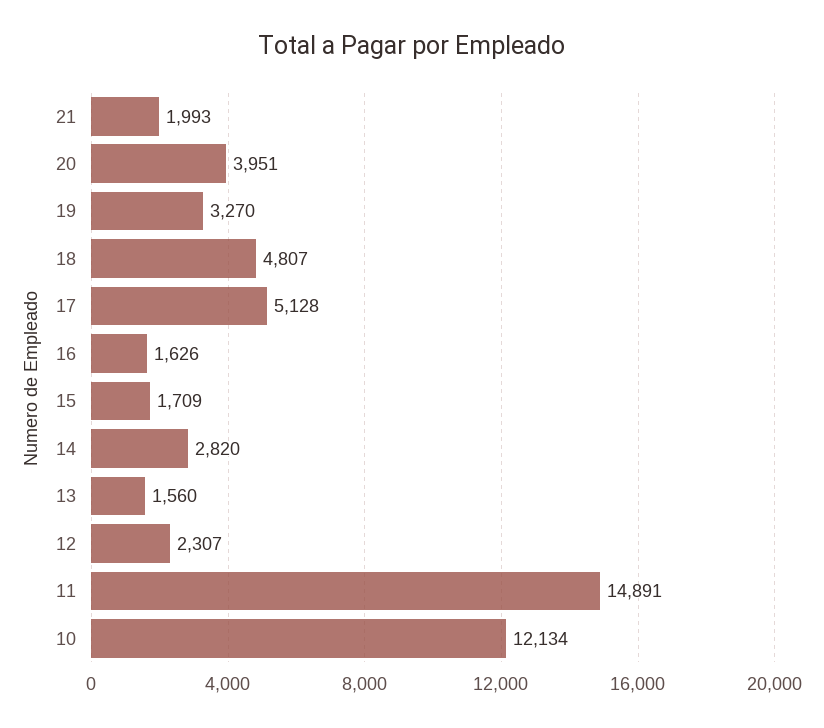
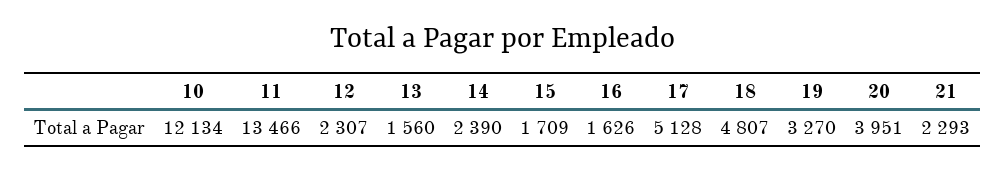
21: 1993 -> 2293
14: 2820 -> 2390
11: 14891 -> 13466

